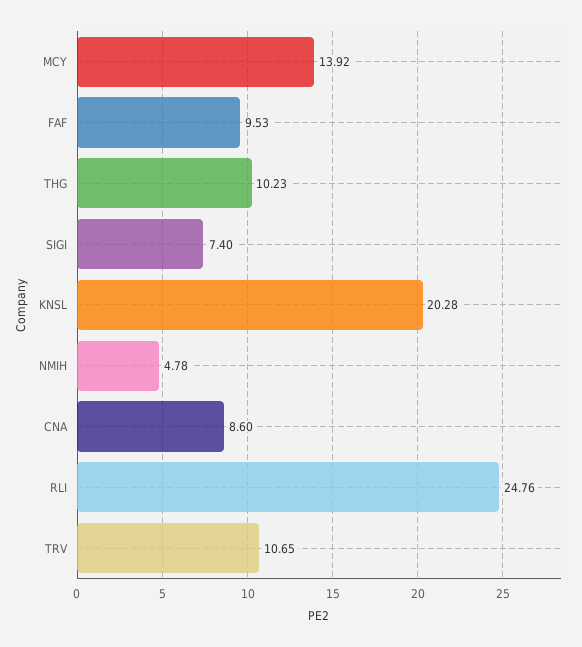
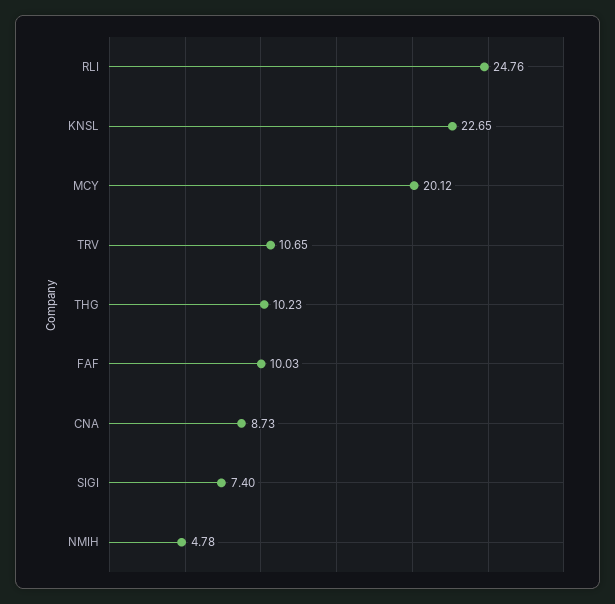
MCY: 13.92 -> 20.12
FAF: 9.53 -> 10.03
KNSL: 20.28 -> 22.65
CNA: 8.6 -> 8.73

